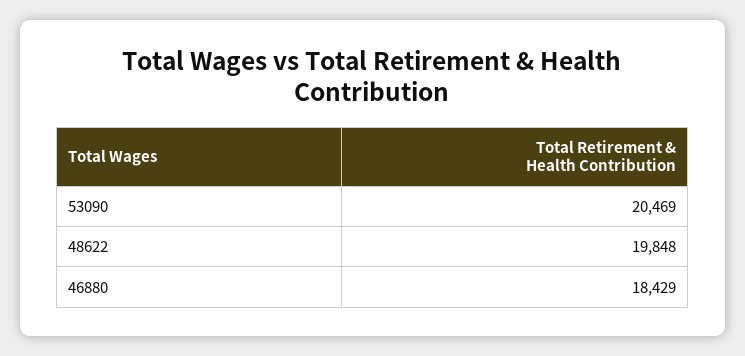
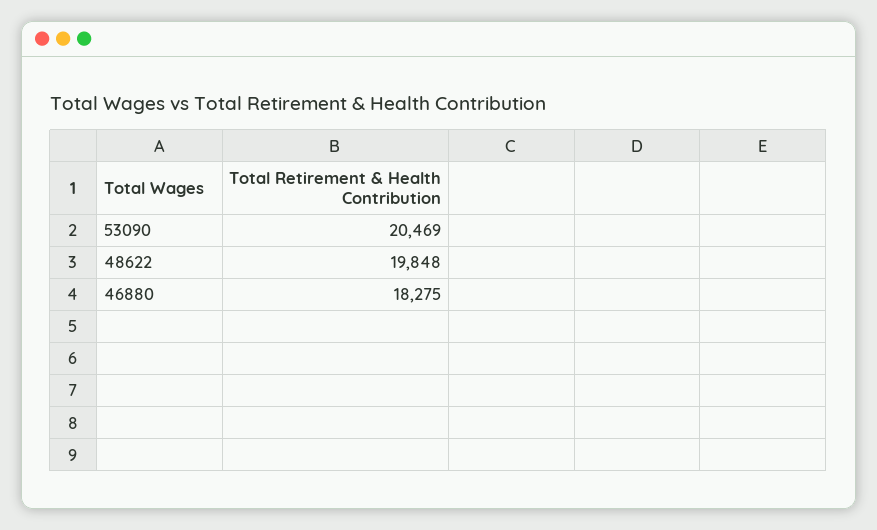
46880: 18429 -> 18275

